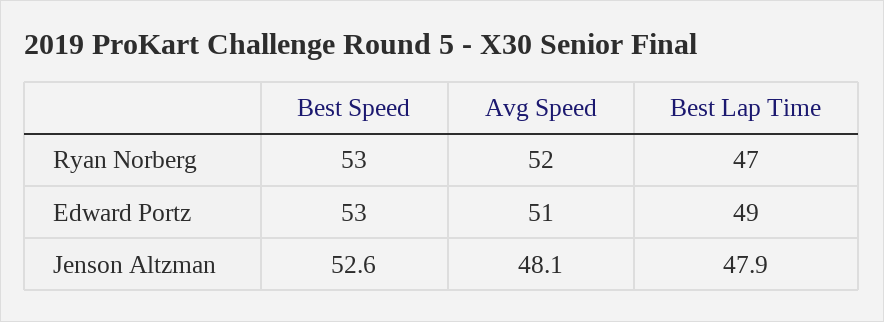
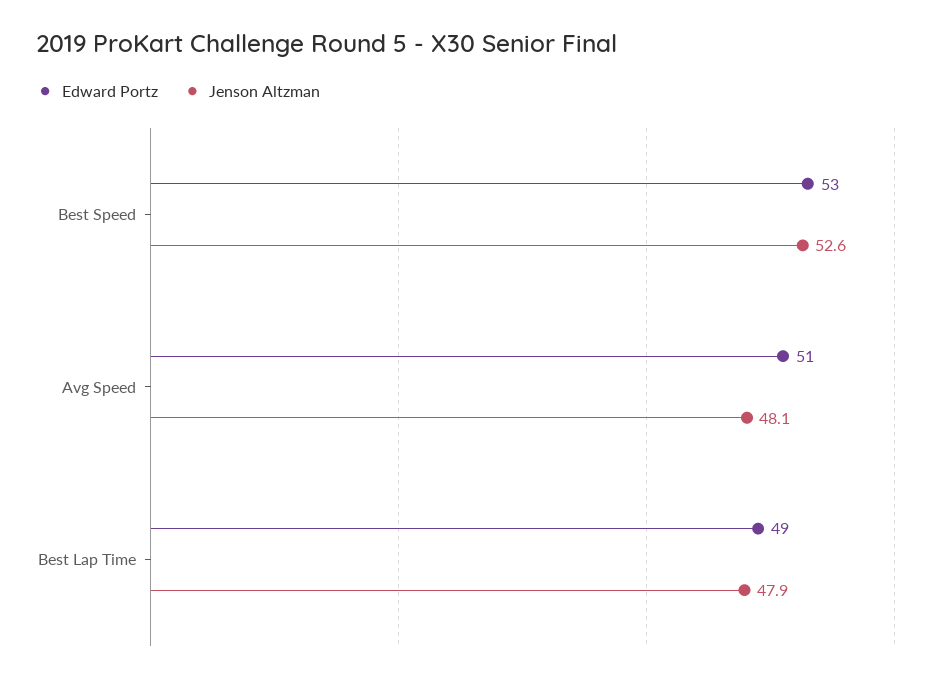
Ryan Norberg, Best Speed: 53 -> none
Ryan Norberg, Avg Speed: 52 -> none
Ryan Norberg, Best Lap Time: 47 -> none

